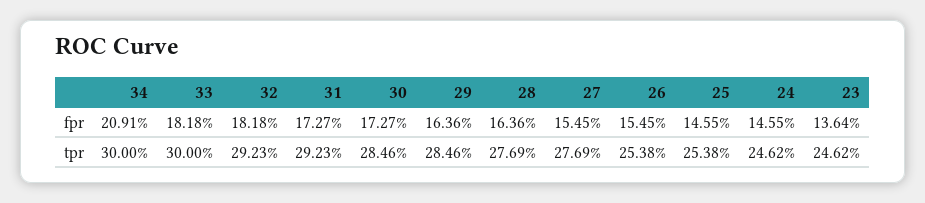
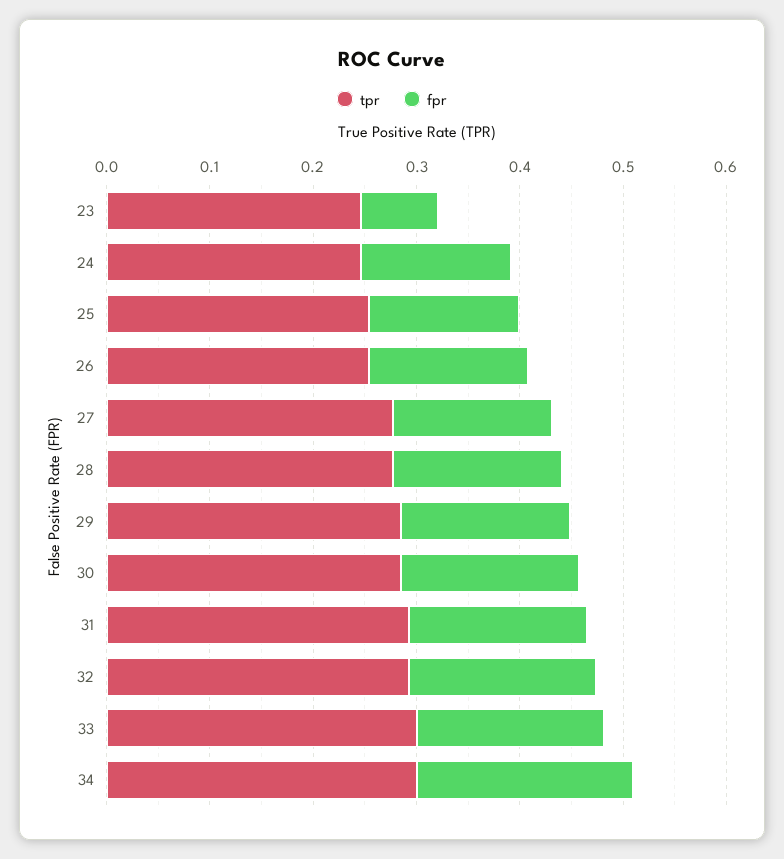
fpr, 23: 0.1364 -> 0.08

